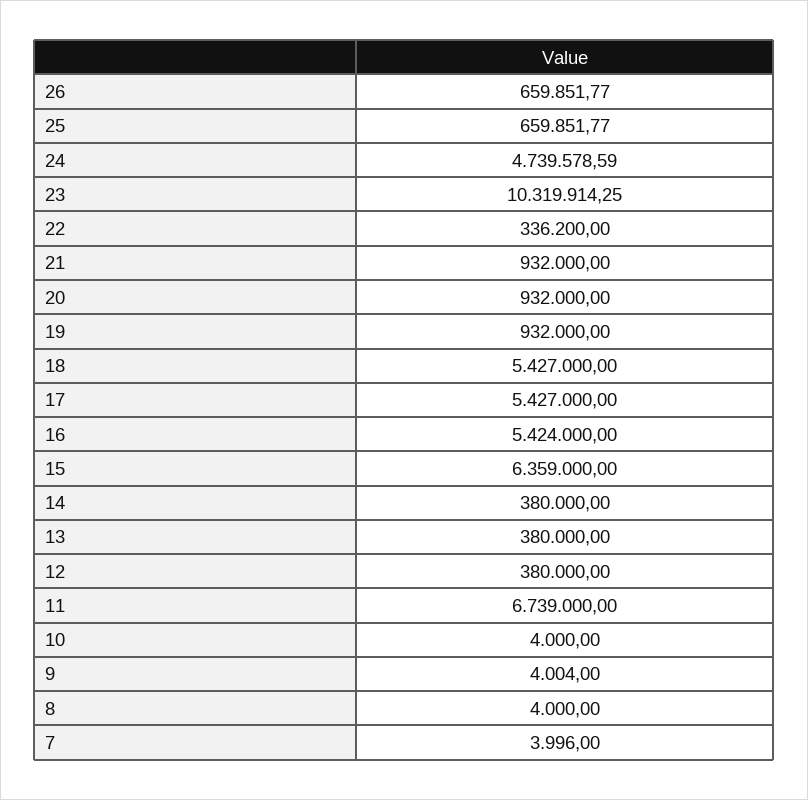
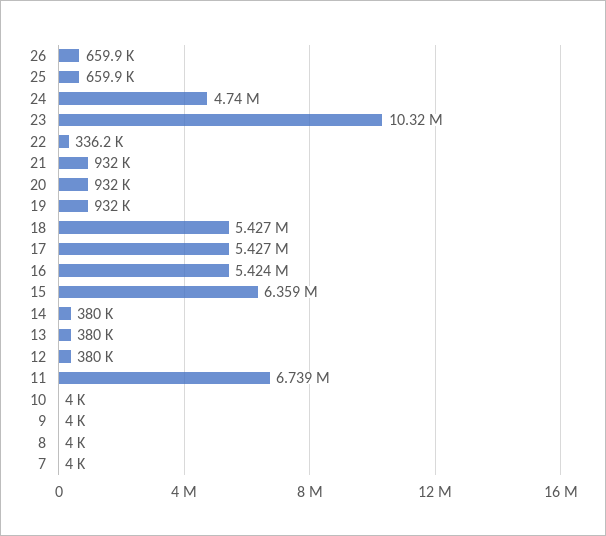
9: 4004 -> 4000
7: 3996 -> 4000

